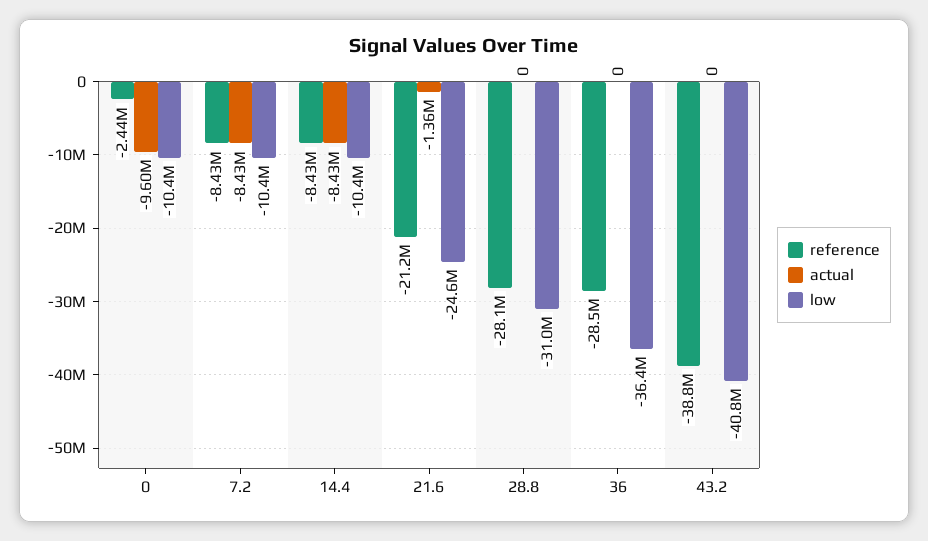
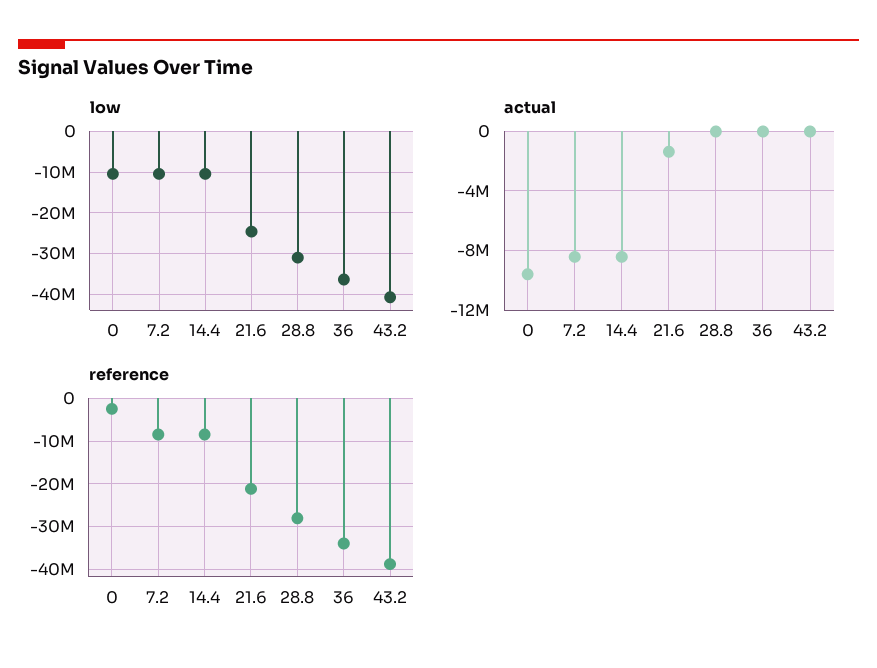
reference, 36: -28500000 -> -34000000

